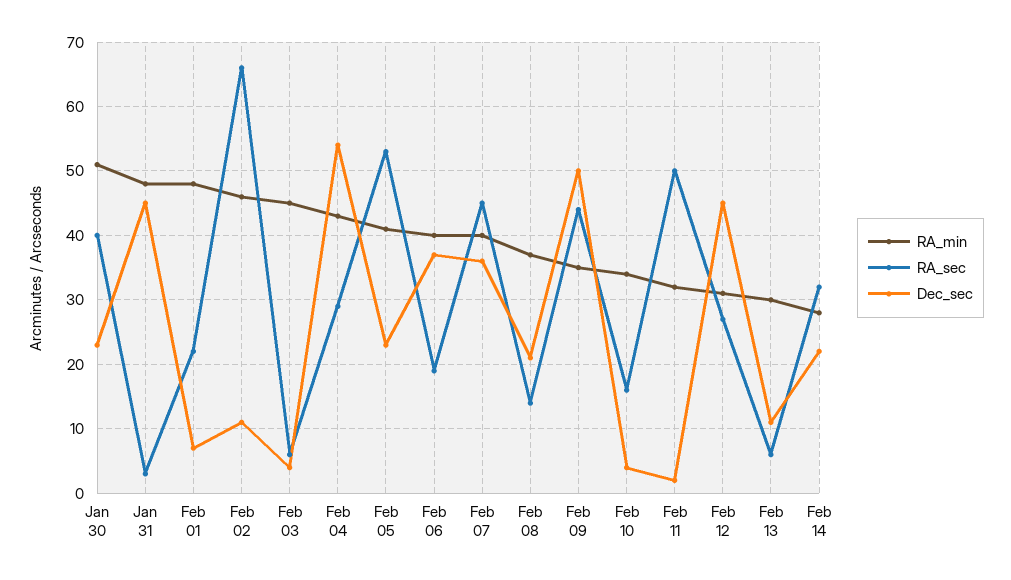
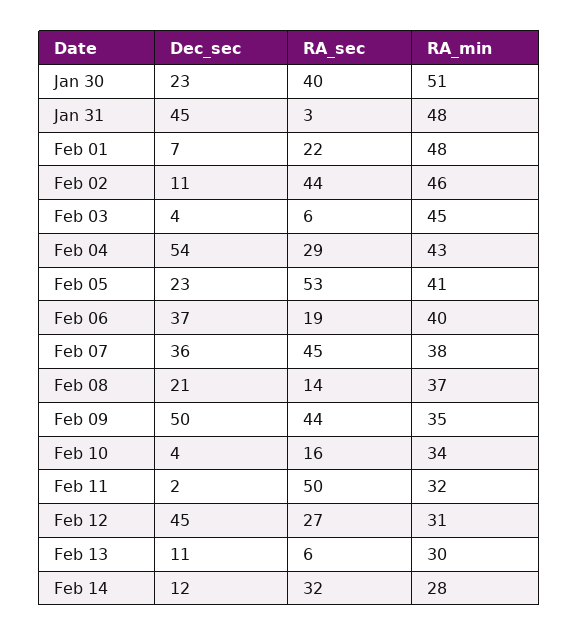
RA_sec, Feb 02: 66 -> 44
RA_min, Feb 07: 40 -> 38
Dec_sec, Feb 14: 22 -> 12

